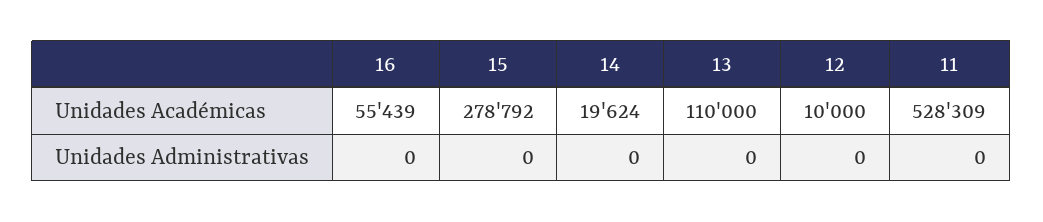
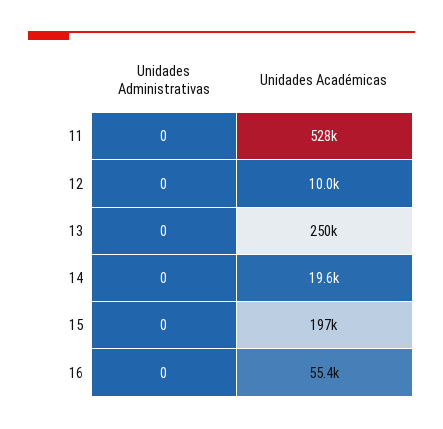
15, Unidades Académicas: 278792 -> 197000
13, Unidades Académicas: 110000 -> 250000

